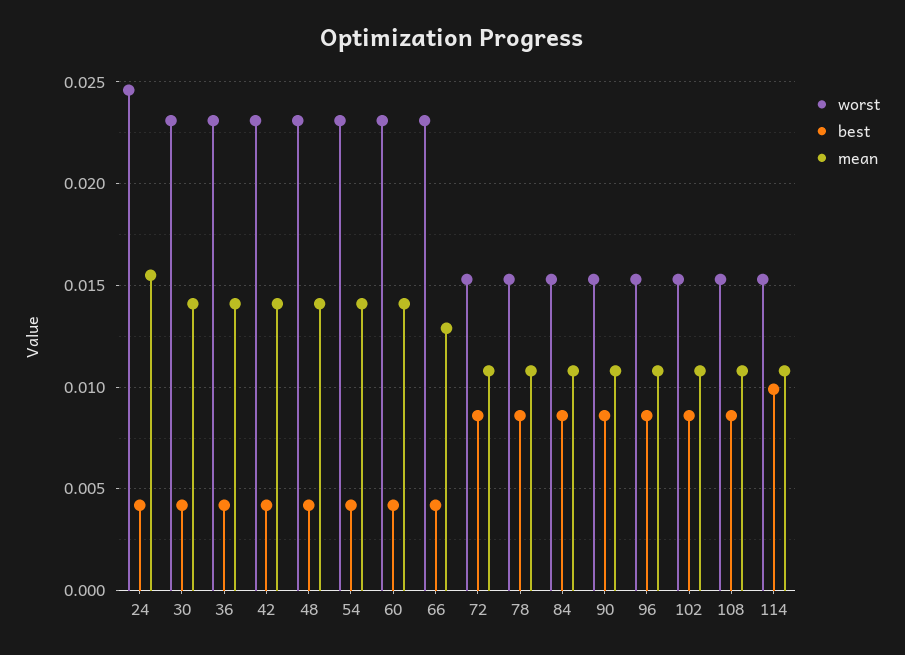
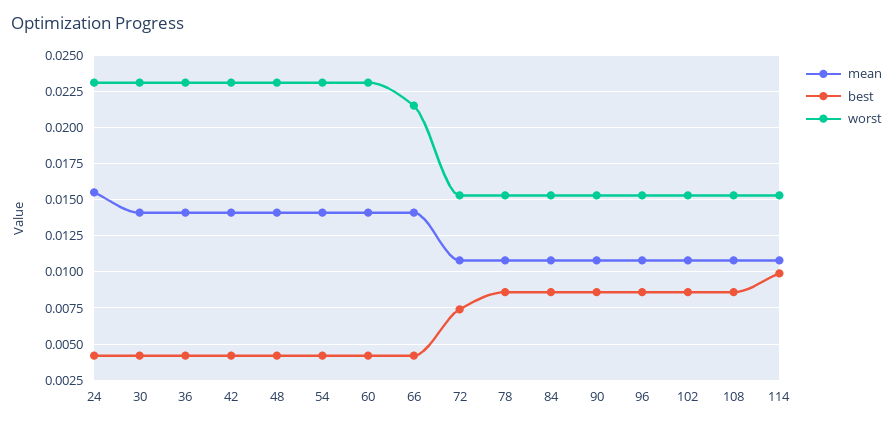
worst, 24: 0.0245 -> 0.023
worst, 66: 0.023 -> 0.0215
mean, 66: 0.013 -> 0.014
best, 72: 0.0085 -> 0.0075

